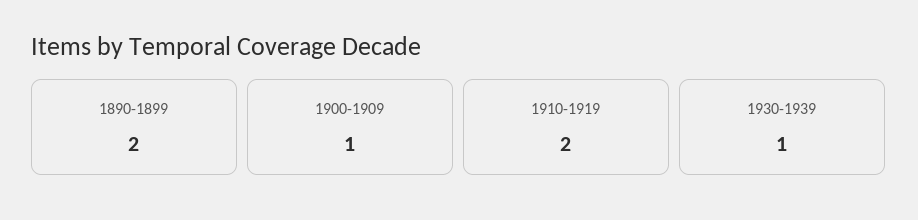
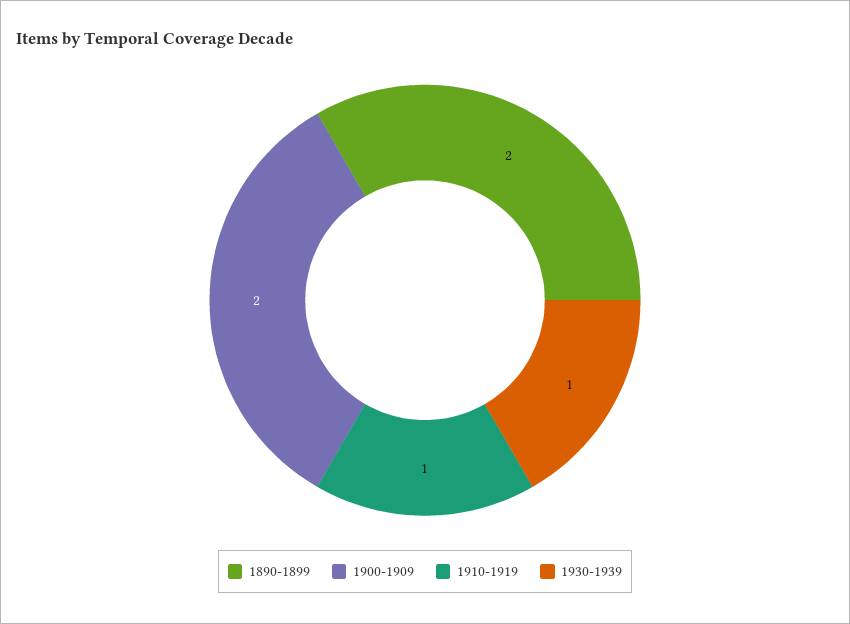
1900-1909: 1 -> 2
1910-1919: 2 -> 1

